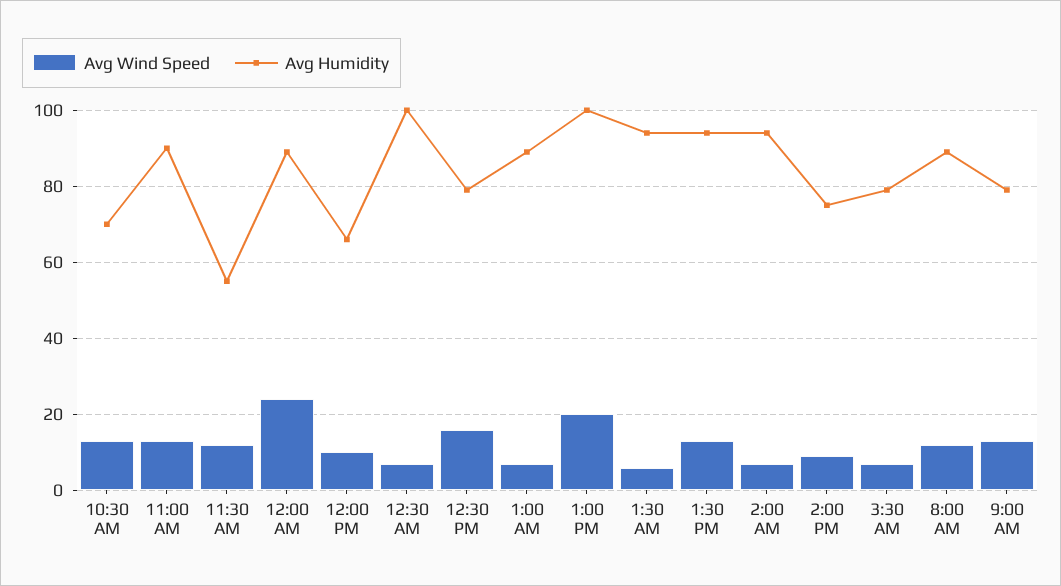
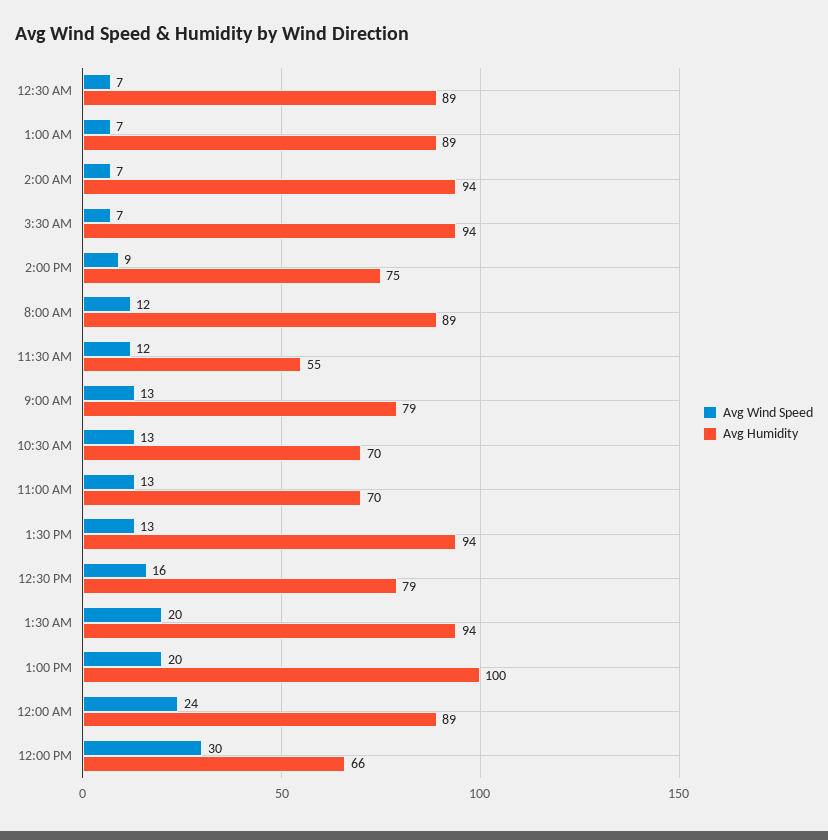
Avg Humidity, 11:00 AM: 90 -> 70
Avg Wind Speed, 12:00 PM: 10 -> 30
Avg Humidity, 12:30 AM: 100 -> 89
Avg Wind Speed, 1:30 AM: 5 -> 20
Avg Humidity, 3:30 AM: 80 -> 94

